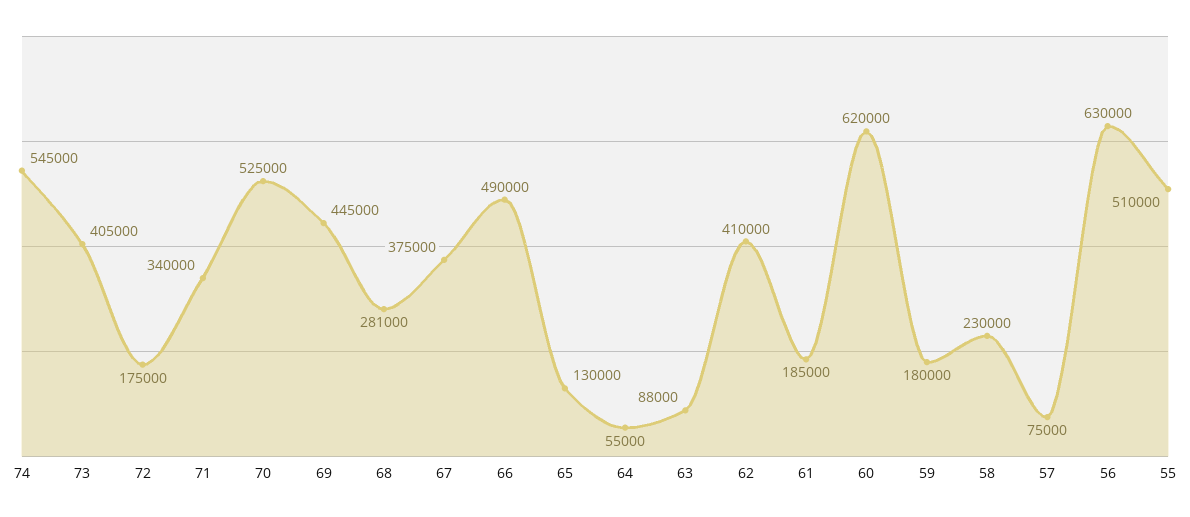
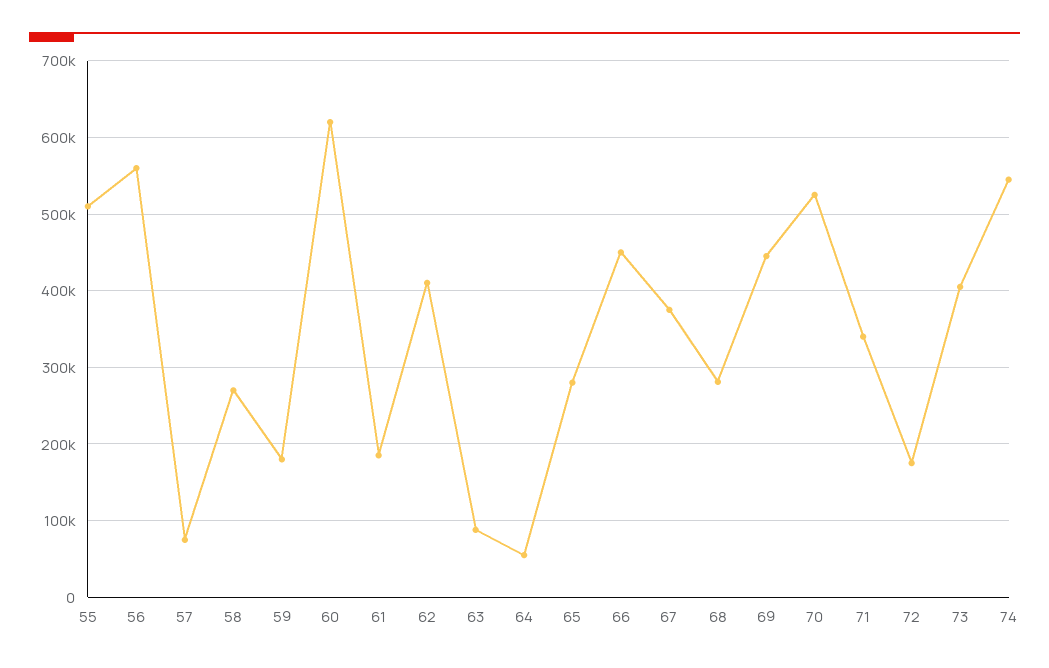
66: 490000 -> 450000
65: 130000 -> 280000
58: 230000 -> 270000
56: 630000 -> 560000

